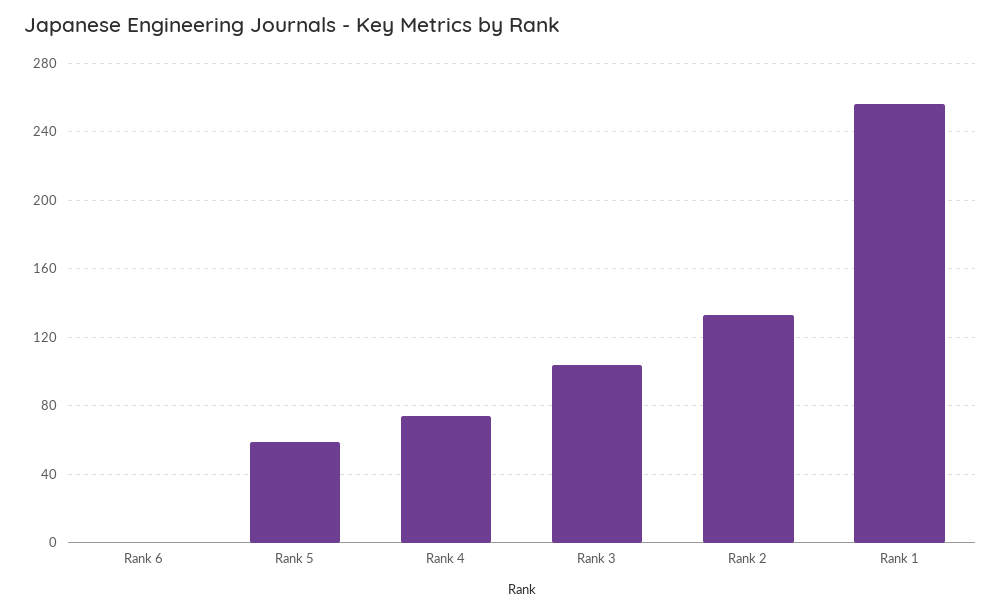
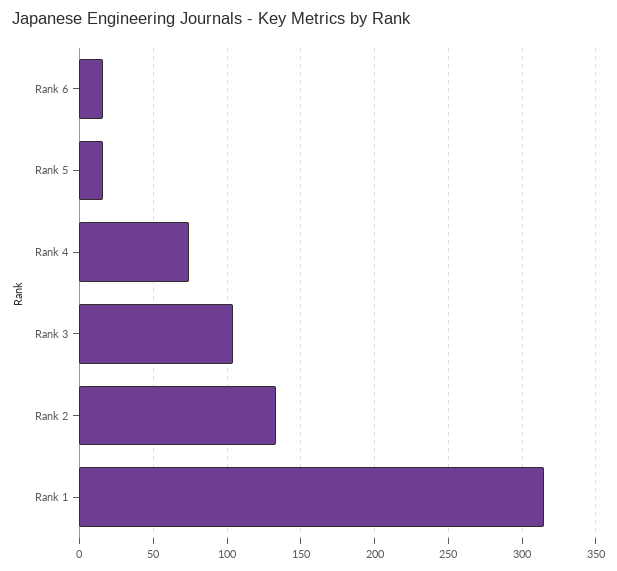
Rank 6: 0 -> 15
Rank 5: 60 -> 15
Rank 1: 255 -> 315

